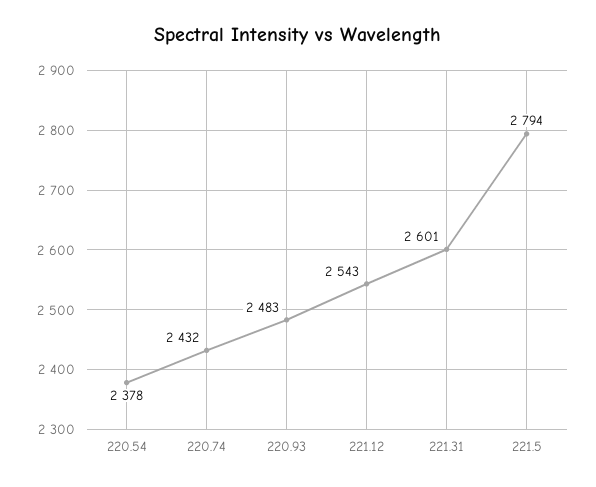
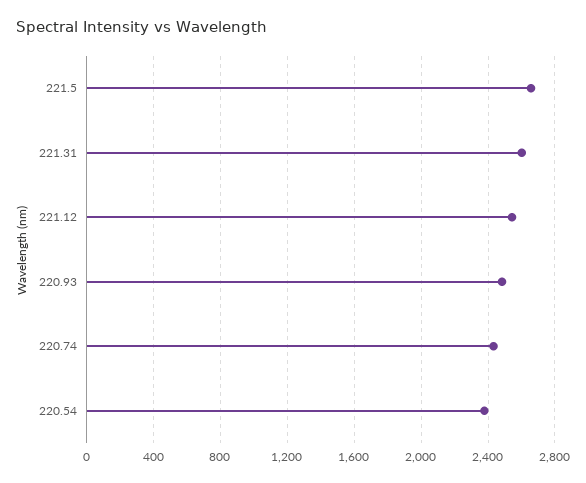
221.5: 2794 -> 2650

